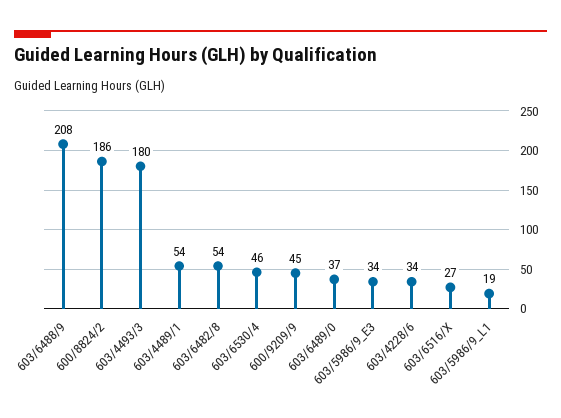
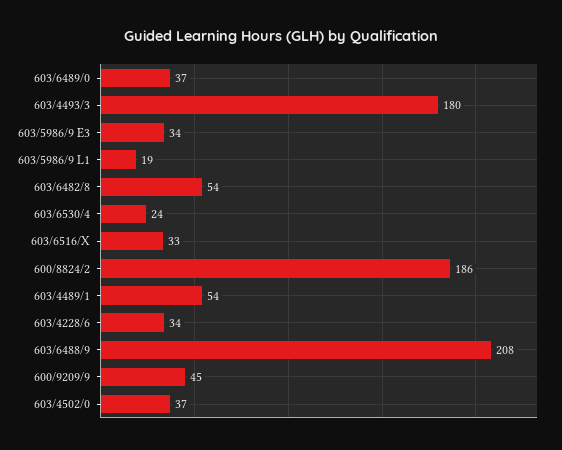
603/6530/4: 46 -> 24
603/6516/X: 27 -> 33
603/4502/0: none -> 37

